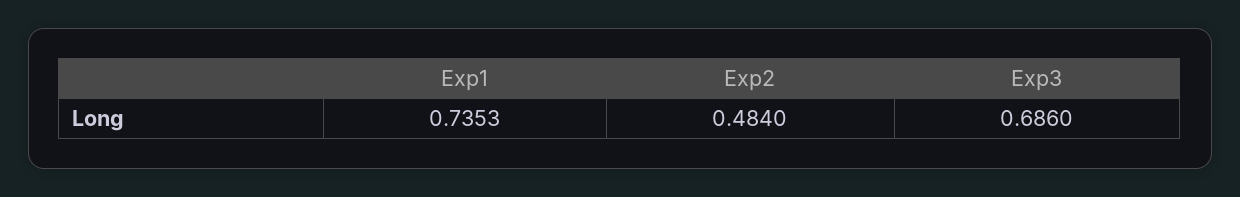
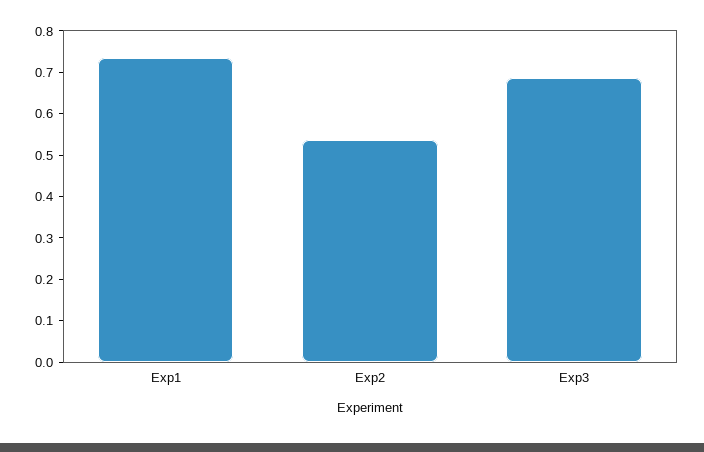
Exp2: 0.484 -> 0.54

